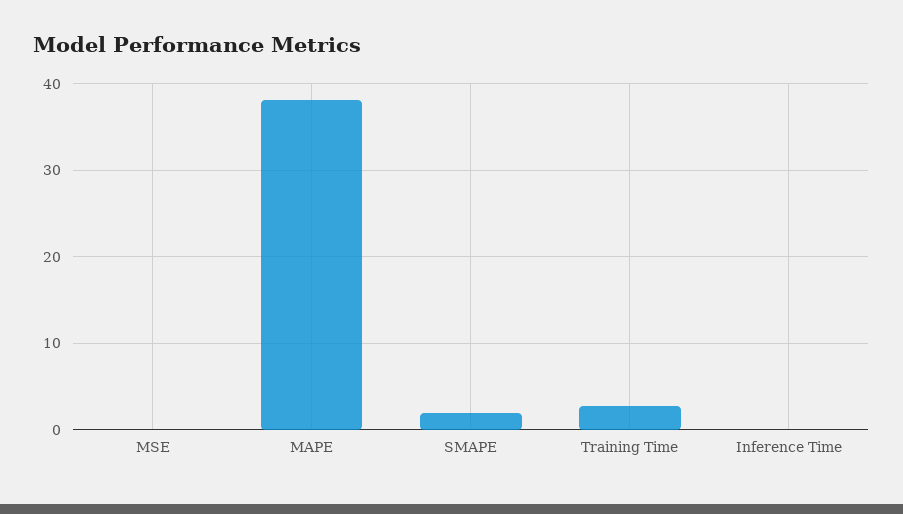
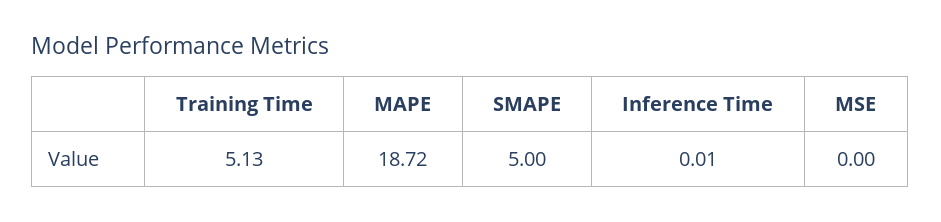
MAPE: 38 -> 18.72
SMAPE: 2 -> 5
Training Time: 3 -> 5.13

